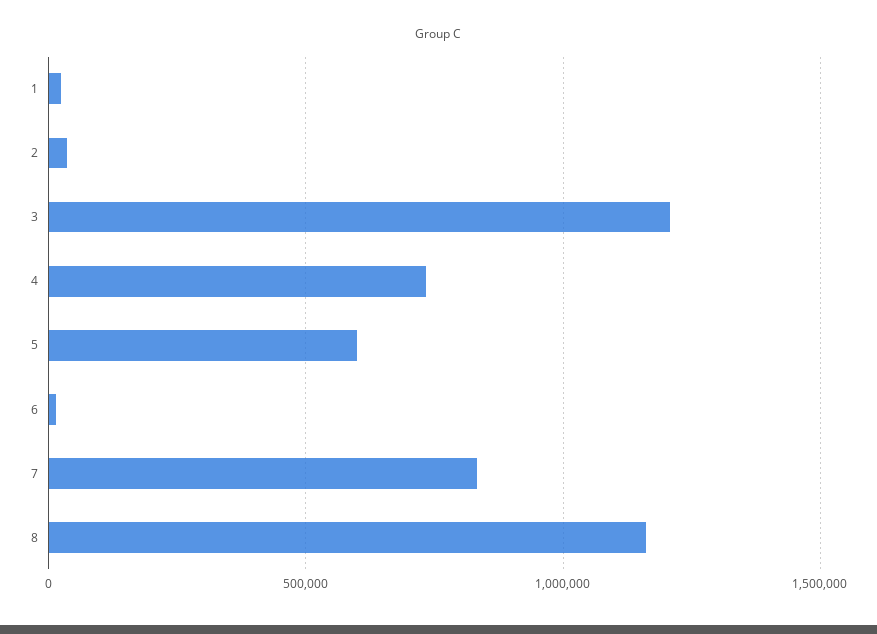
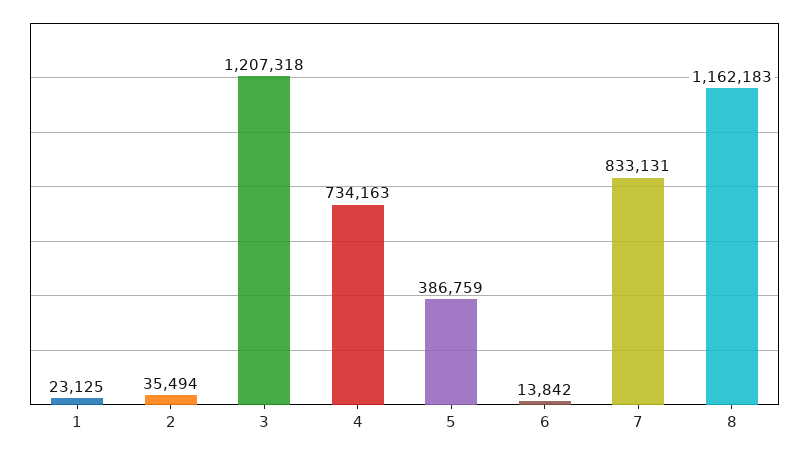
5: 600000 -> 386759

